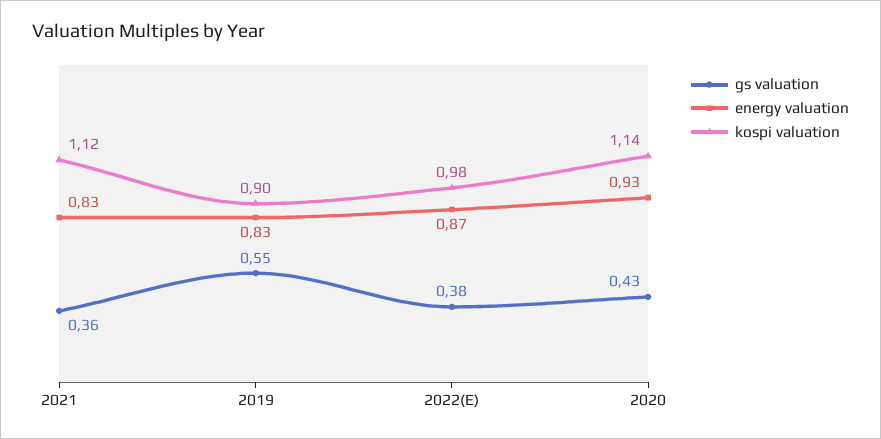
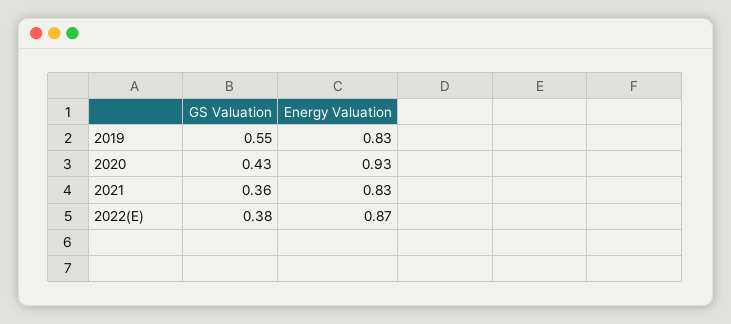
kospi valuation, 2021: 1.12 -> none
kospi valuation, 2019: 0.9 -> none
kospi valuation, 2022(E): 0.98 -> none
kospi valuation, 2020: 1.14 -> none

